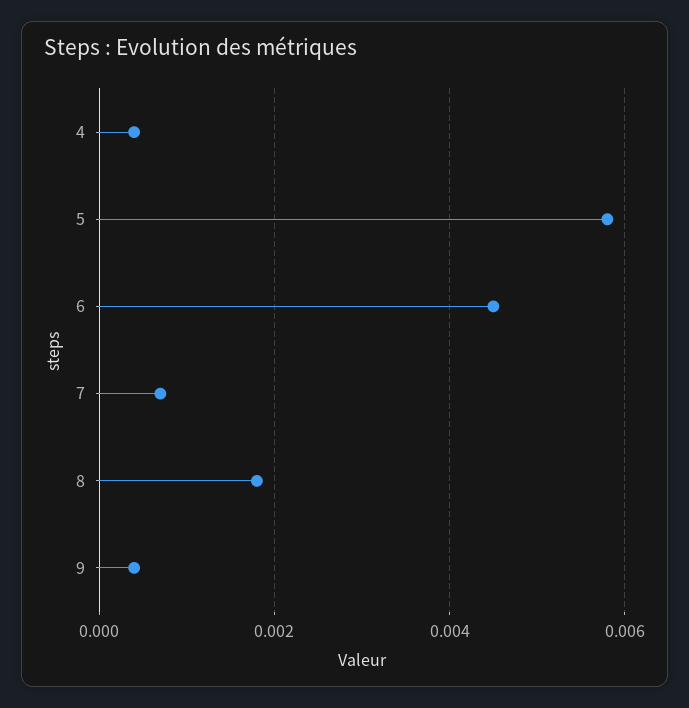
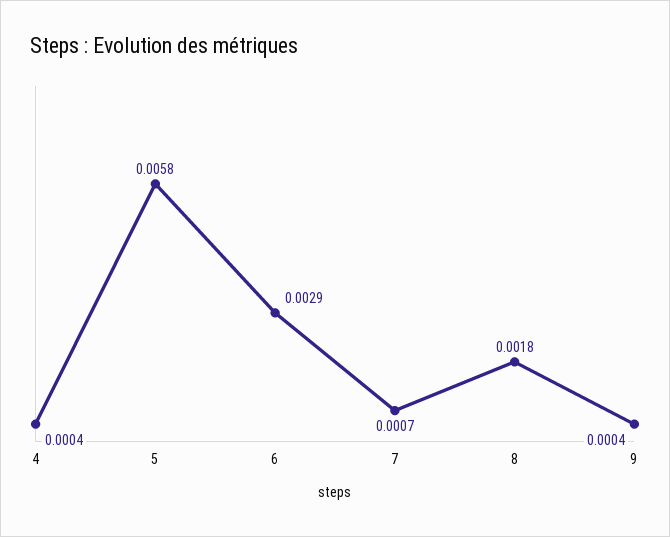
6: 0.0045 -> 0.0029

